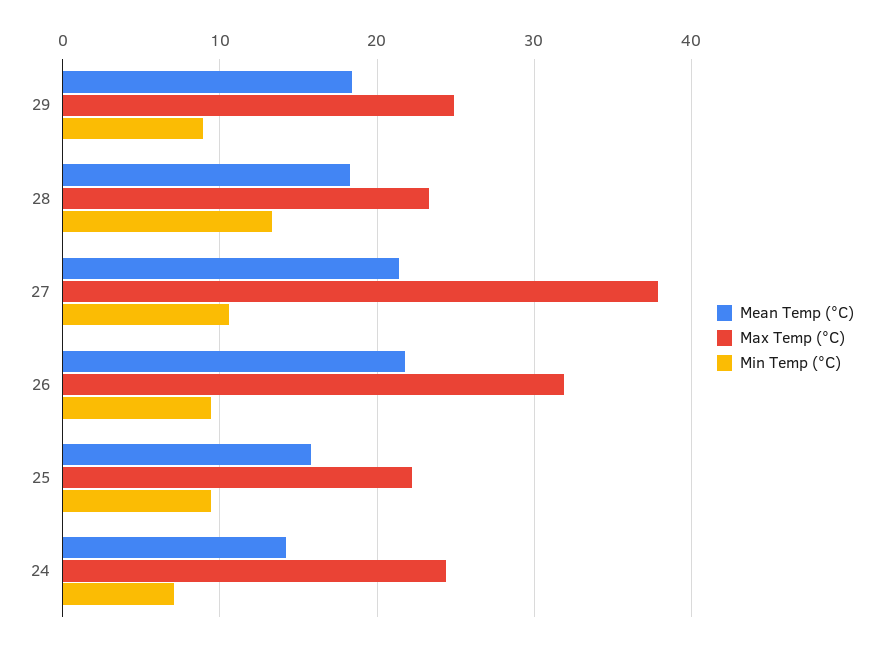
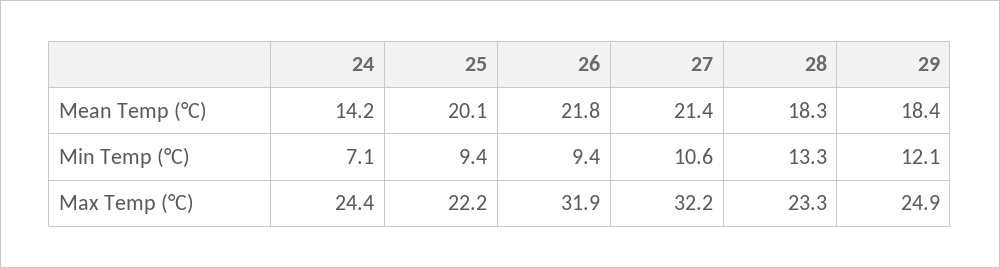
Min Temp (°C), 29: 9 -> 12.1
Max Temp (°C), 27: 38 -> 32.2
Mean Temp (°C), 25: 16 -> 20.1

